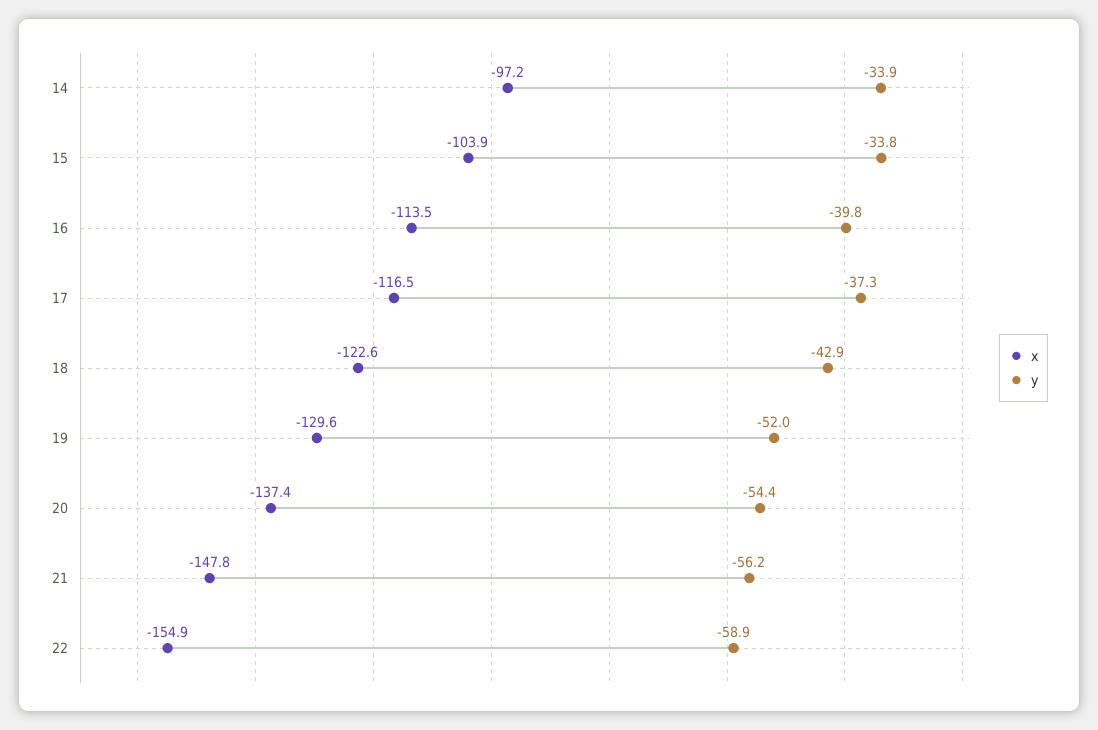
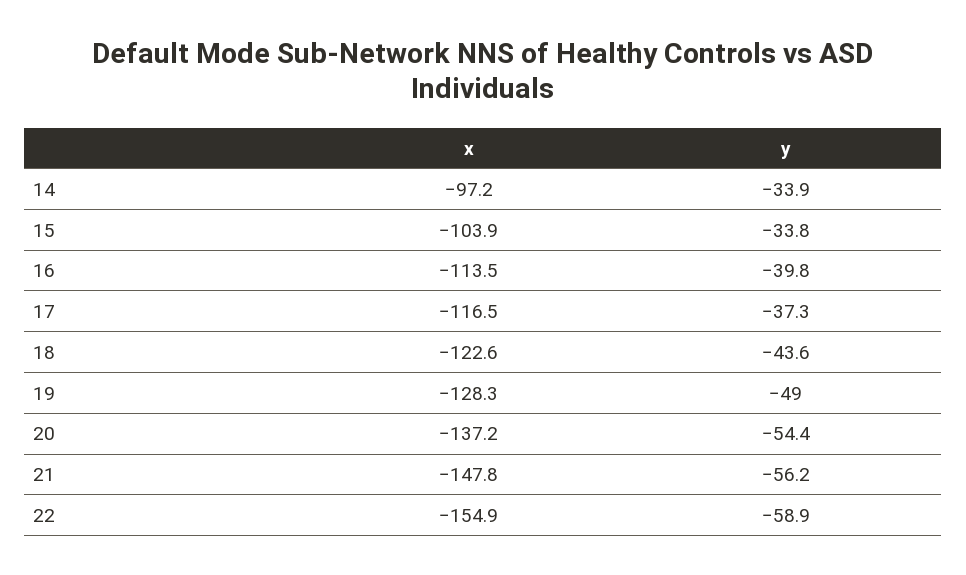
y, 18: -42.9 -> -43.6
x, 19: -129.6 -> -128.3
y, 19: -52 -> -49
x, 20: -137.4 -> -137.2

